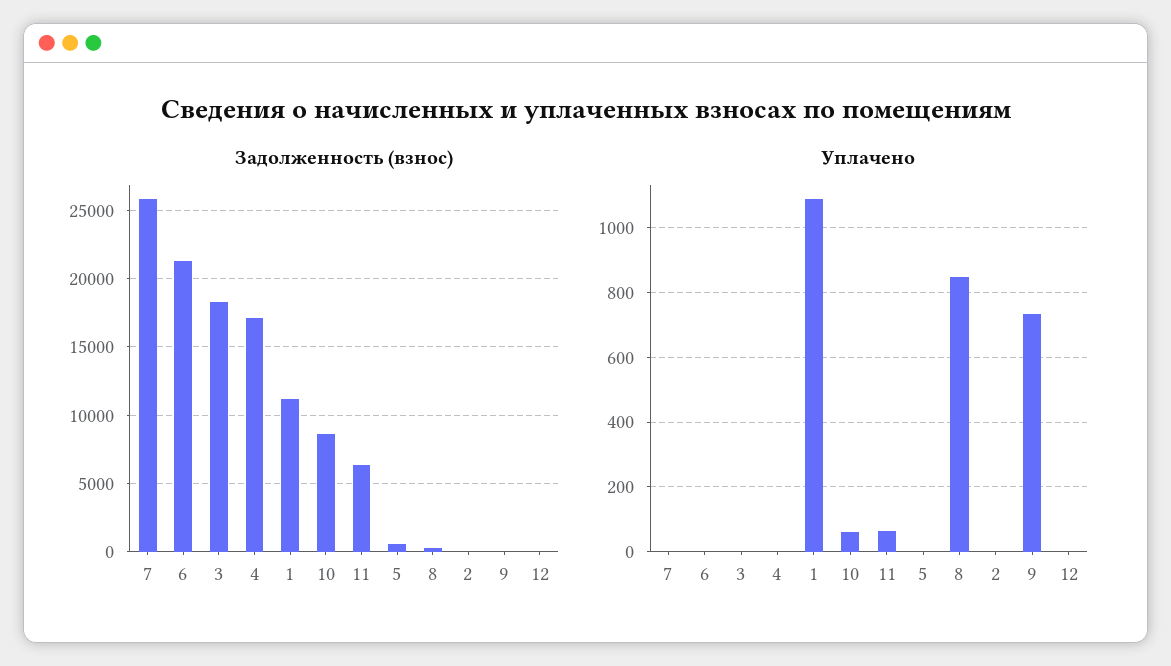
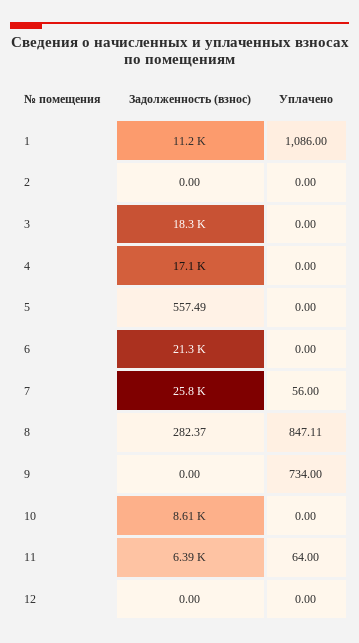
Уплачено, 7: 0 -> 56
Уплачено, 10: 60 -> 0

